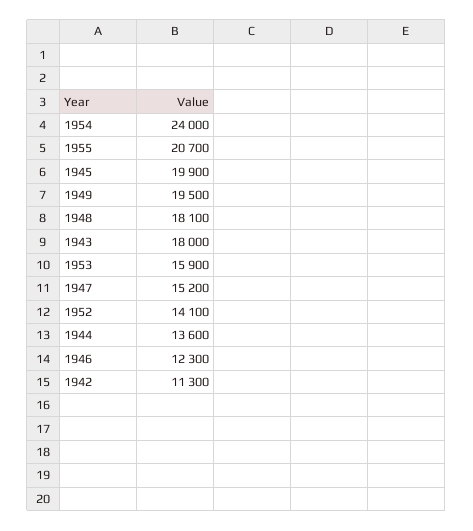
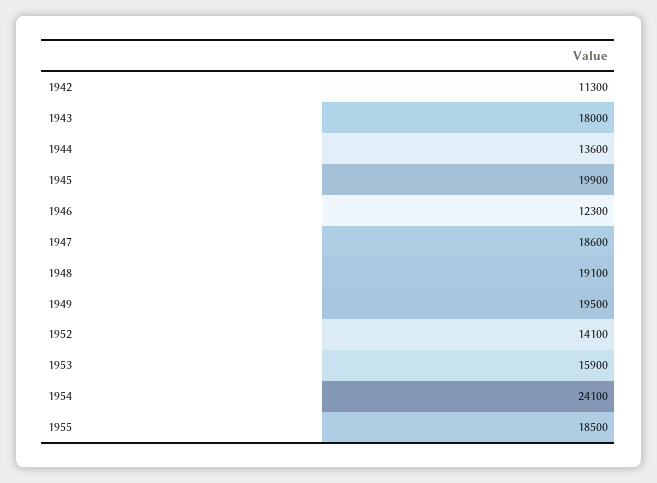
1954: 24000 -> 24100
1955: 20700 -> 18500
1948: 18100 -> 19100
1947: 15200 -> 18600

